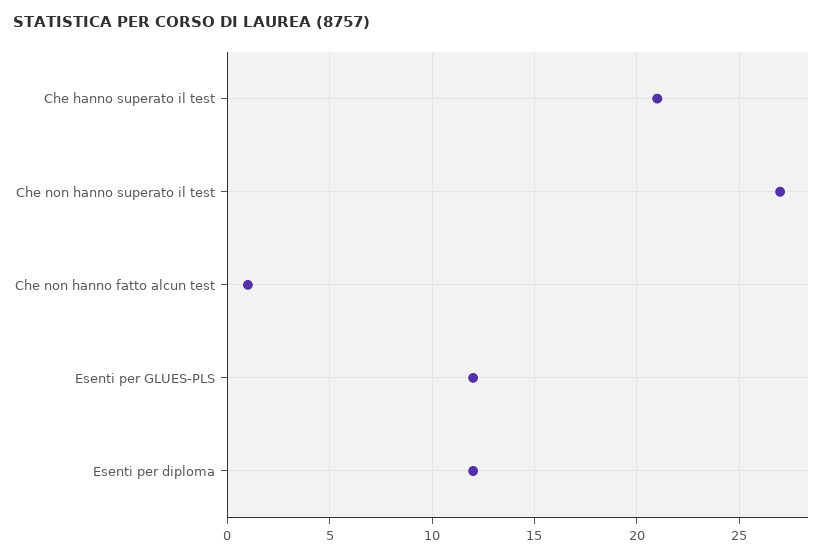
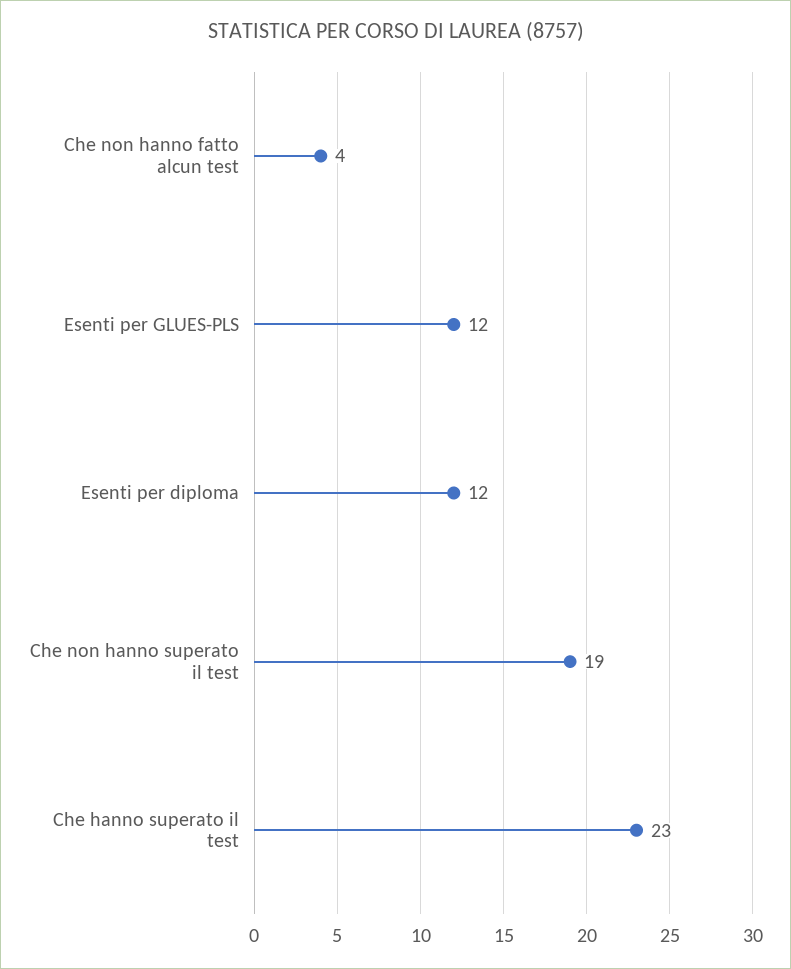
Che hanno superato il test: 21 -> 23
Che non hanno superato il test: 27 -> 19
Che non hanno fatto alcun test: 1 -> 4

